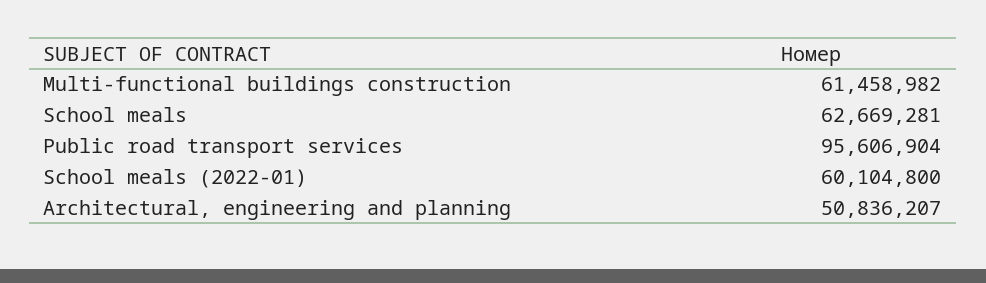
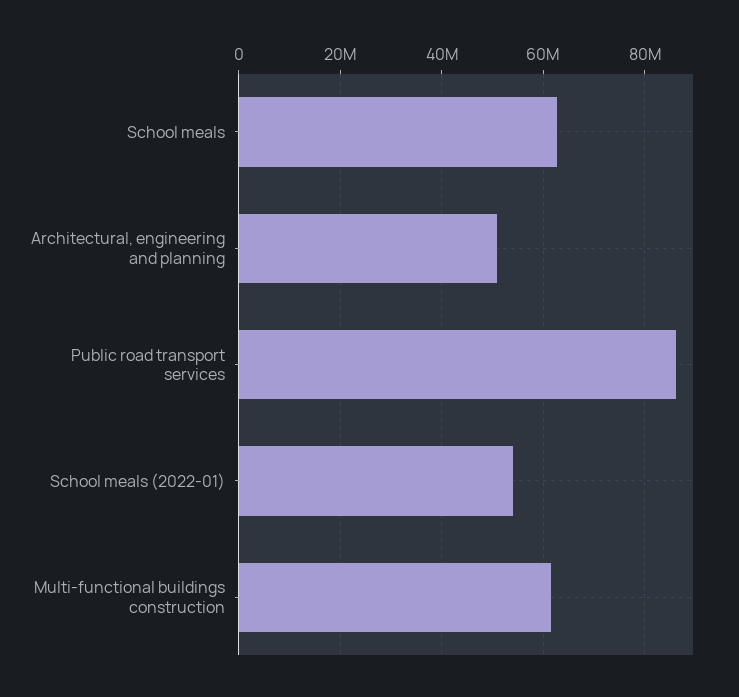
Public road transport services: 95606904 -> 86000000
School meals (2022-01): 60104800 -> 54000000

